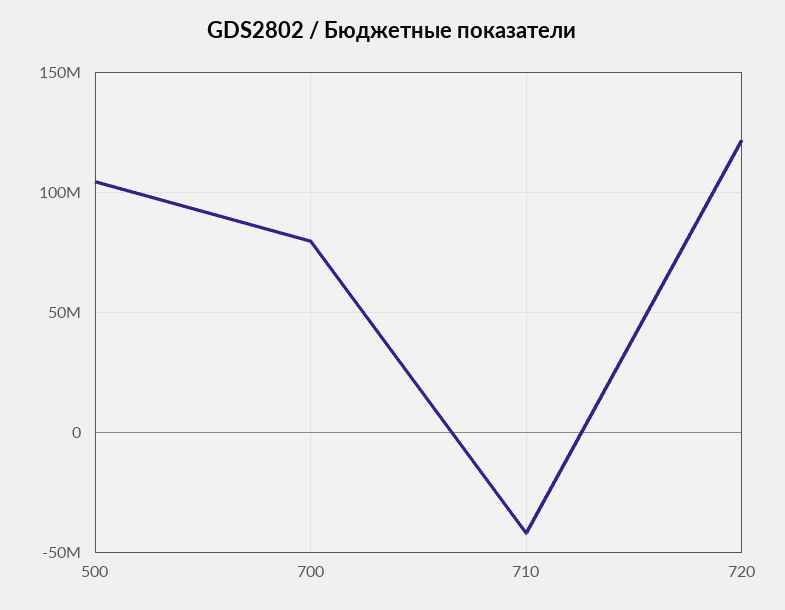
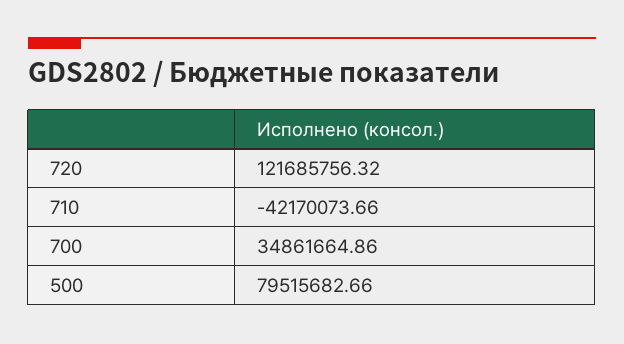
500: 105000000 -> 79515682.66
700: 80000000 -> 34861664.86

